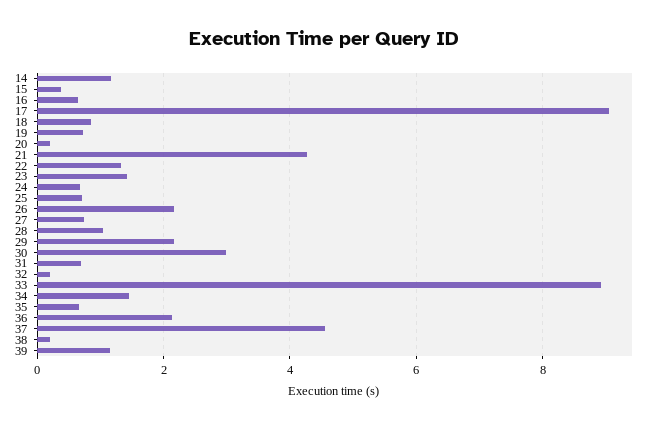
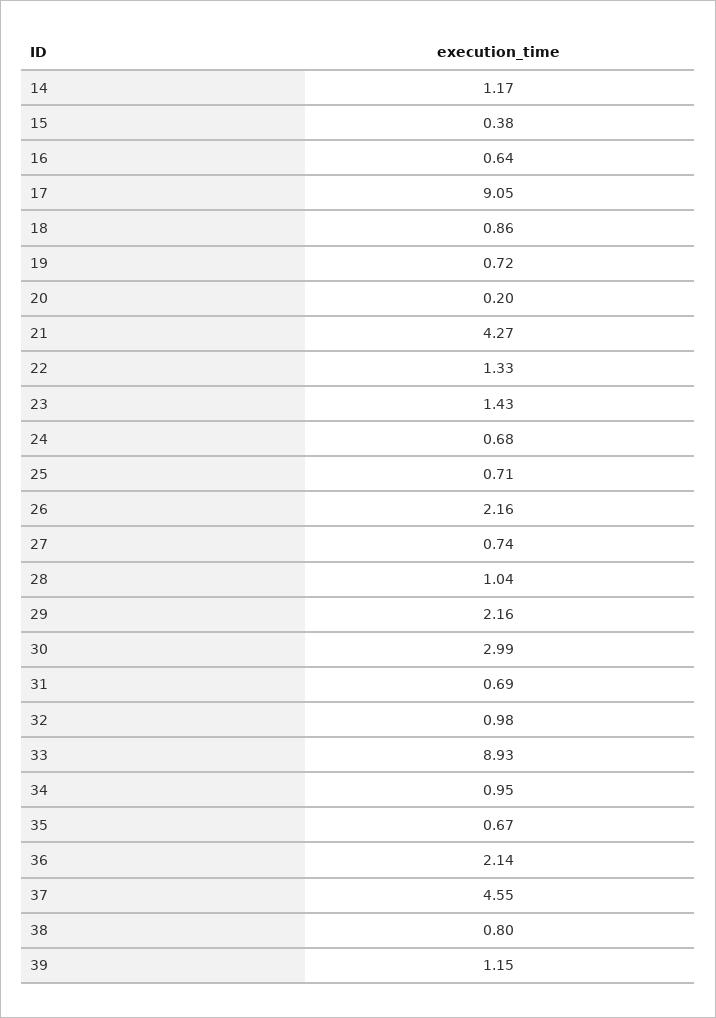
32: 0.2 -> 0.98
34: 1.4 -> 0.95
38: 0.2 -> 0.8

